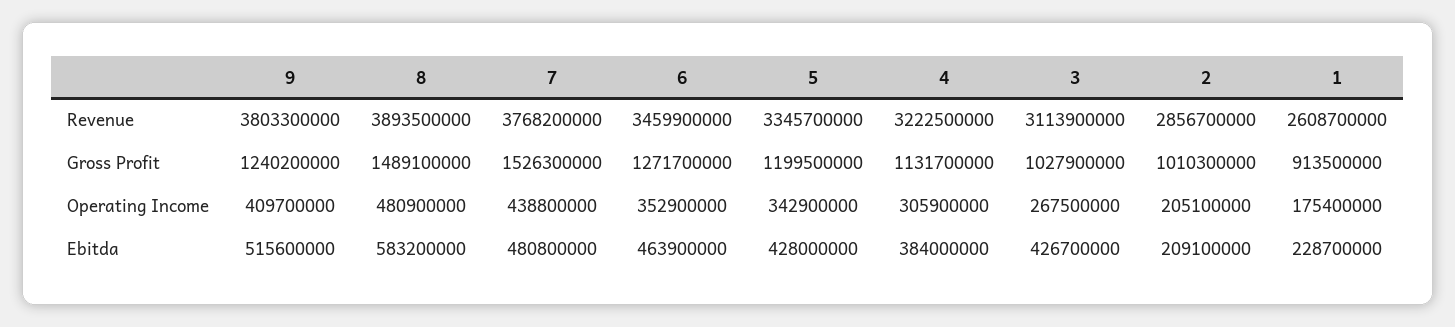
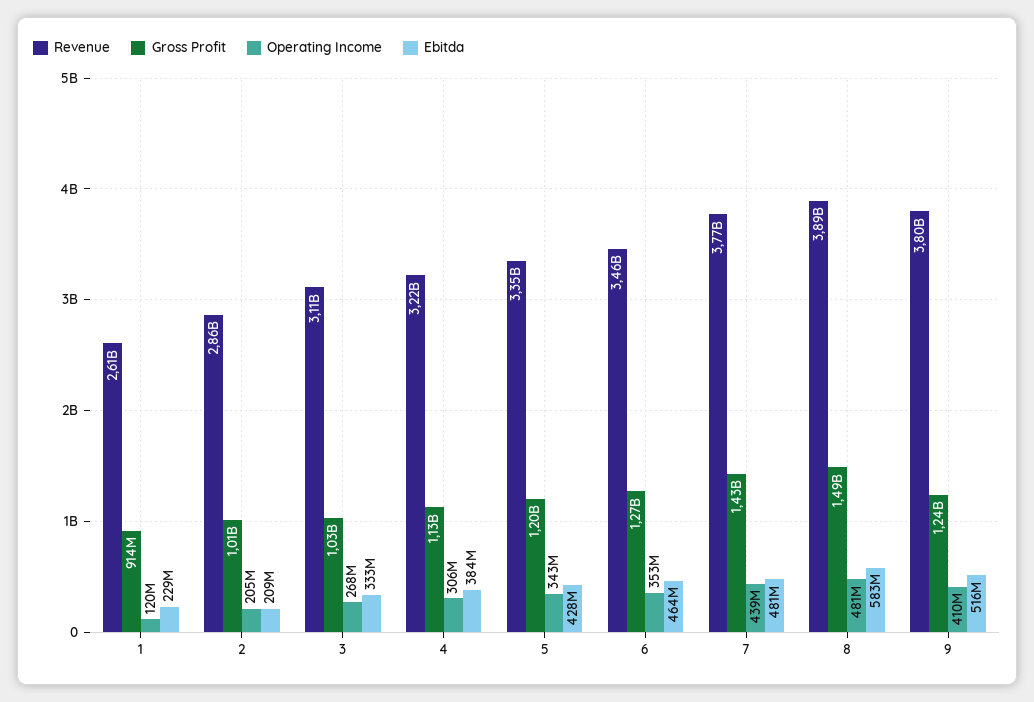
Gross Profit, 7: 1526300000 -> 1430000000
Operating Income, 1: 175400000 -> 120000000
Ebitda, 3: 426700000 -> 333000000

